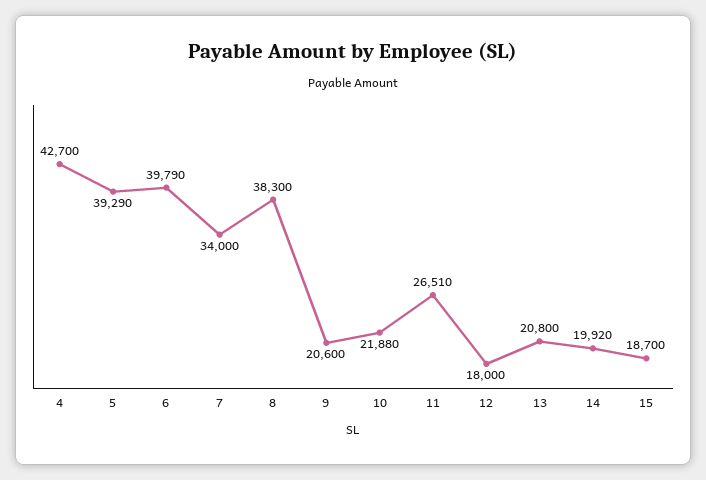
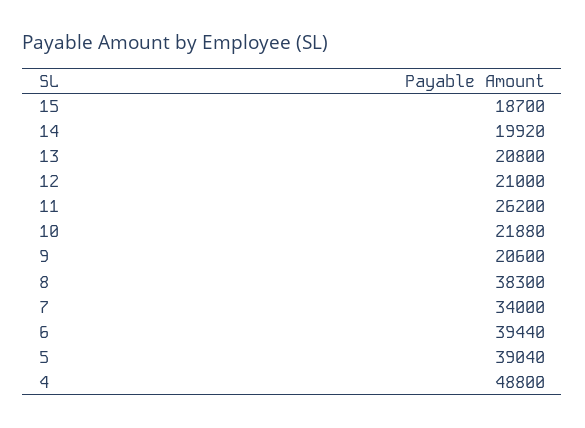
4: 42700 -> 48800
5: 39290 -> 39040
6: 39790 -> 39440
11: 26510 -> 26200
12: 18000 -> 21000

